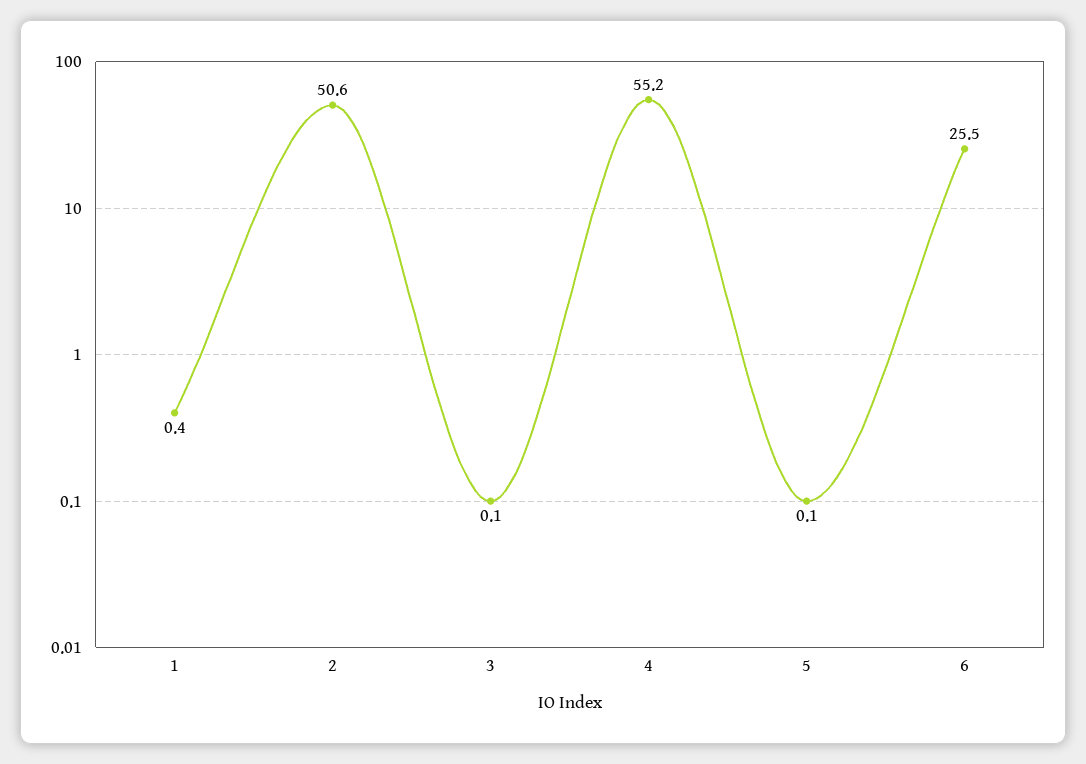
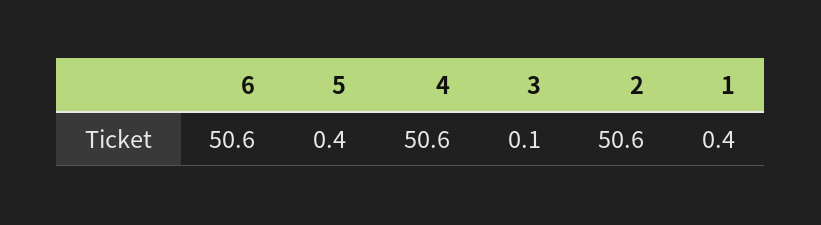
4: 55.2 -> 50.6
5: 0.1 -> 0.4
6: 25.5 -> 50.6

